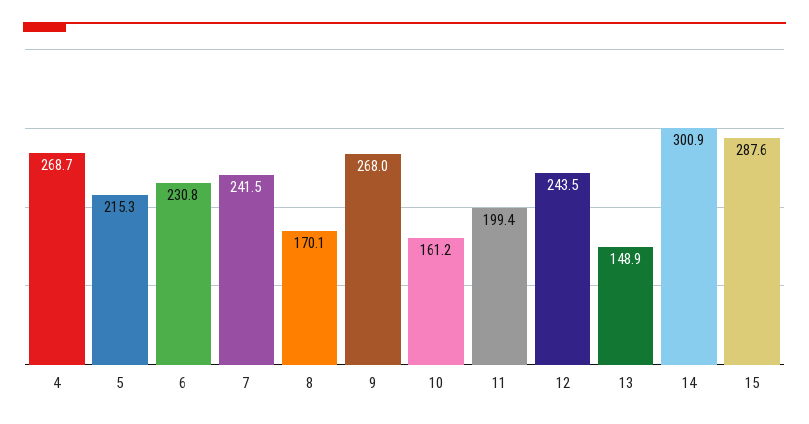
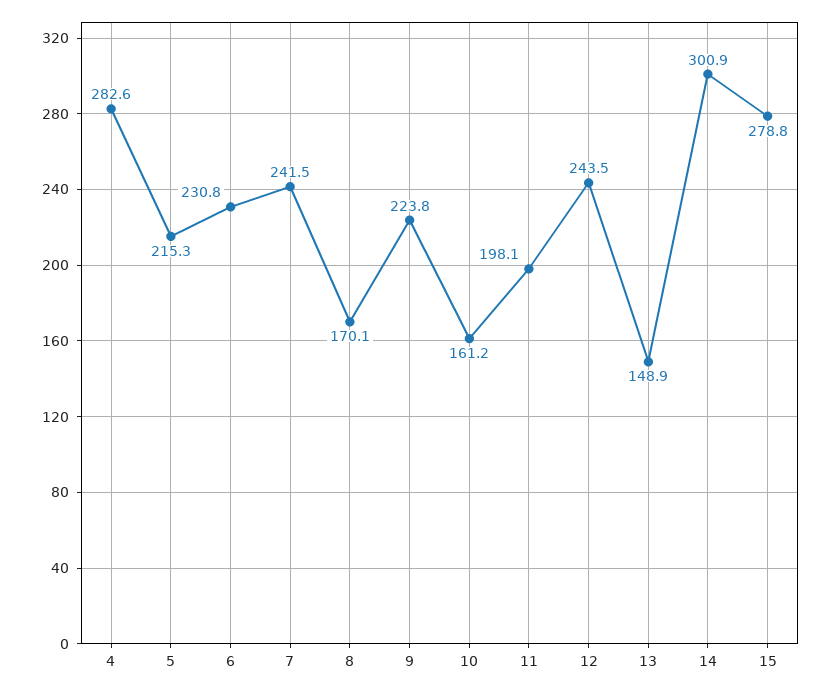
4: 268.7 -> 282.6
9: 268 -> 223.8
11: 199.4 -> 198.1
15: 287.6 -> 278.8

